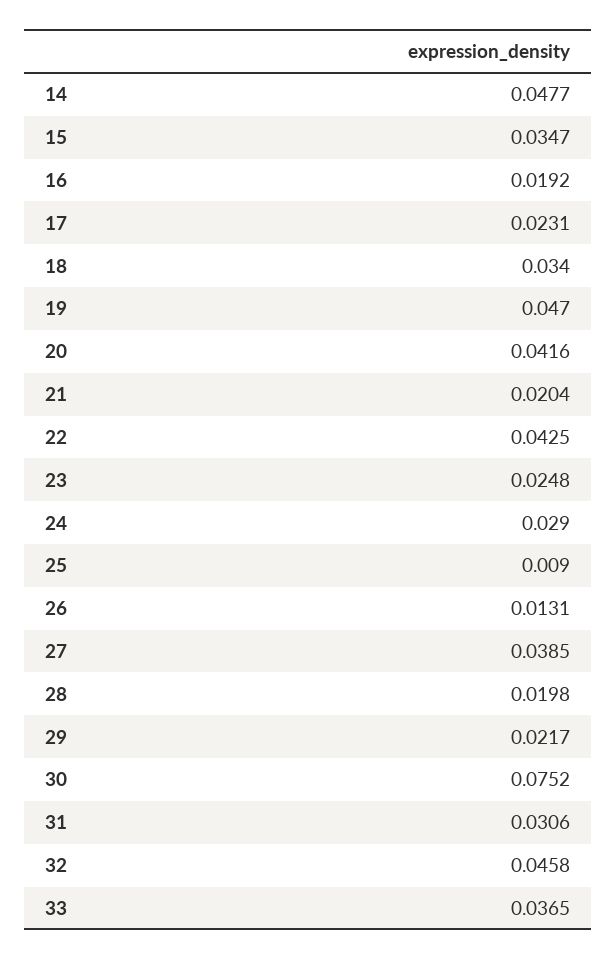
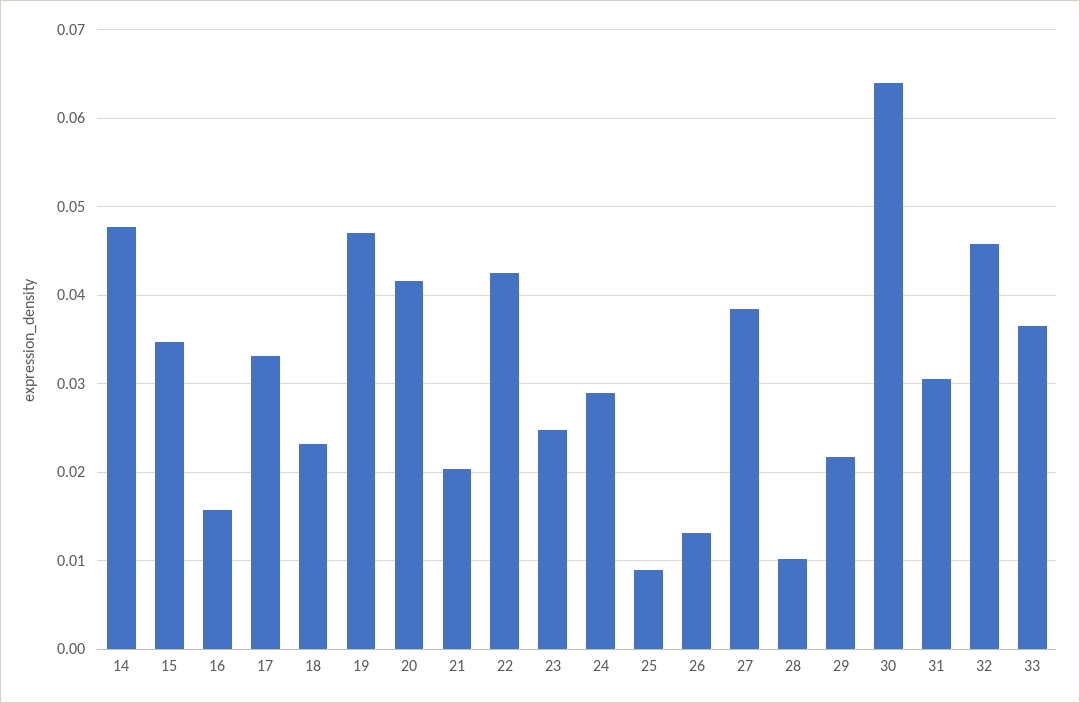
16: 0.0192 -> 0.016
17: 0.0231 -> 0.033
18: 0.034 -> 0.023
28: 0.0198 -> 0.01
30: 0.0752 -> 0.064

